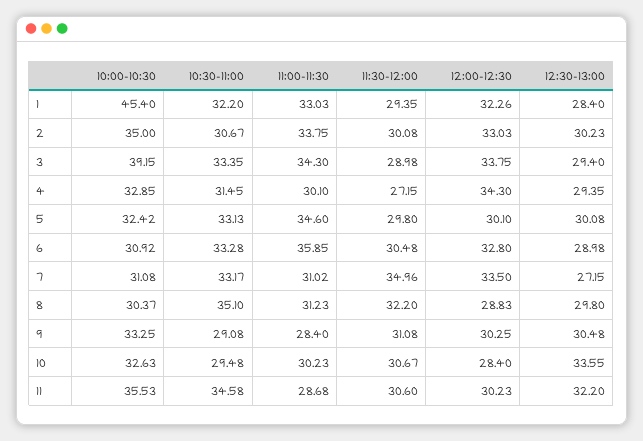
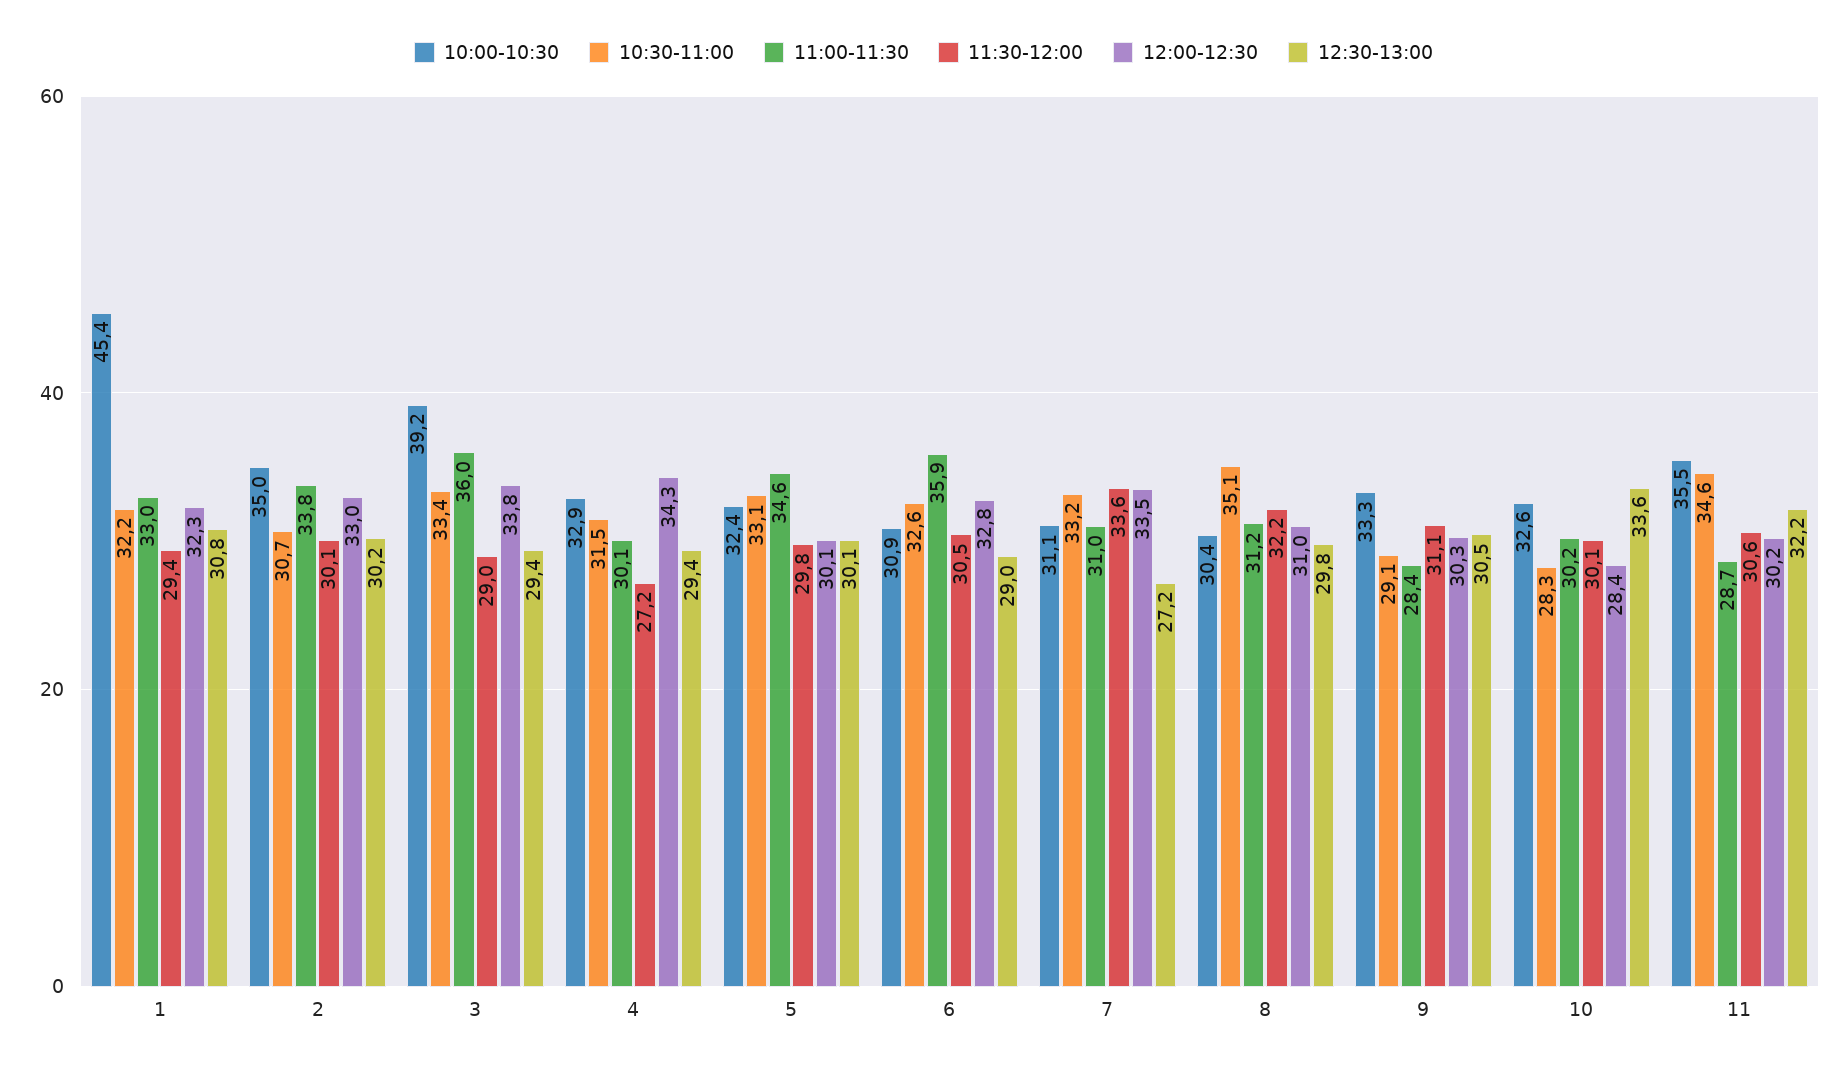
12:30-13:00, 1: 28.4 -> 30.8
11:00-11:30, 3: 34.3 -> 36
10:30-11:00, 6: 33.28 -> 32.6
11:30-12:00, 7: 34.96 -> 33.6
12:00-12:30, 8: 28.83 -> 31
10:30-11:00, 10: 29.48 -> 28.3
11:30-12:00, 10: 30.67 -> 30.1

